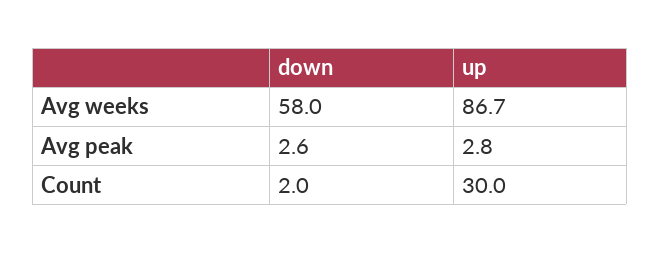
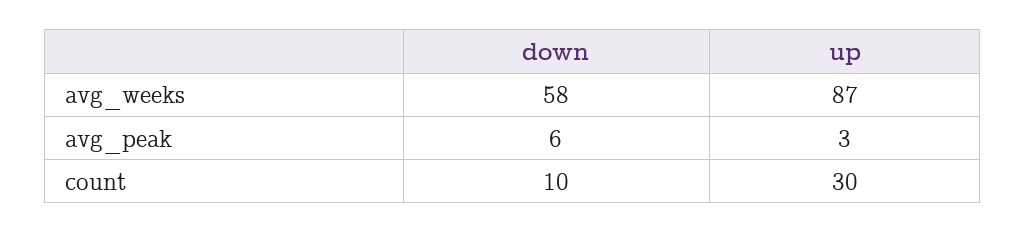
down, Avg peak: 2.6 -> 6
down, Count: 2 -> 10

